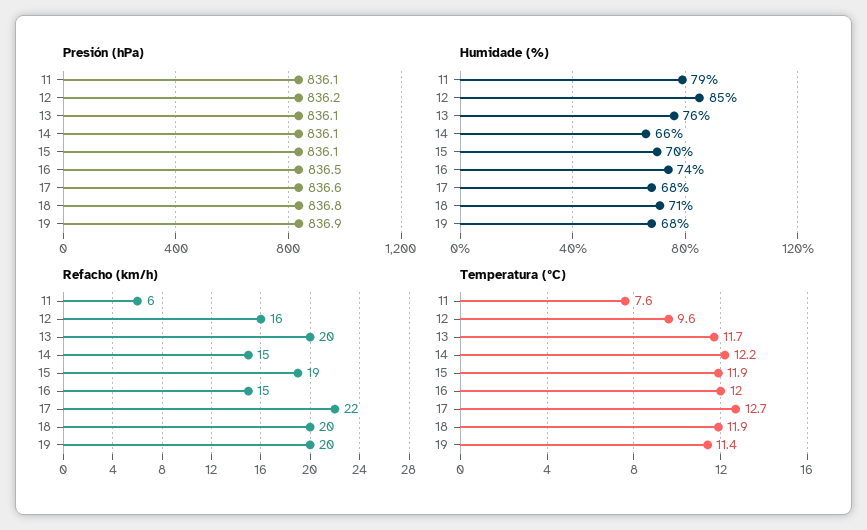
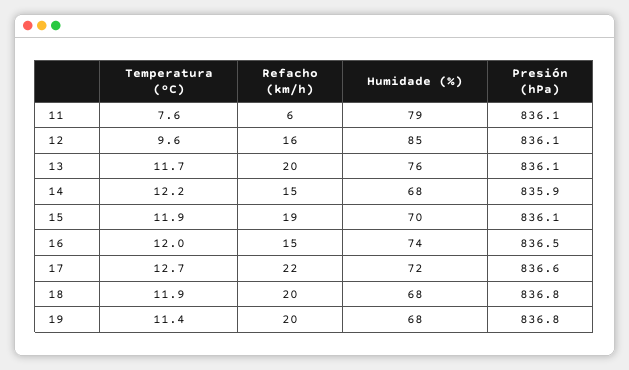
Presión (hPa), 12: 836.2 -> 836.1
Presión (hPa), 14: 836.1 -> 835.9
Presión (hPa), 19: 836.9 -> 836.8
Humidade (%), 14: 66 -> 68
Humidade (%), 17: 68 -> 72
Humidade (%), 18: 71 -> 68

